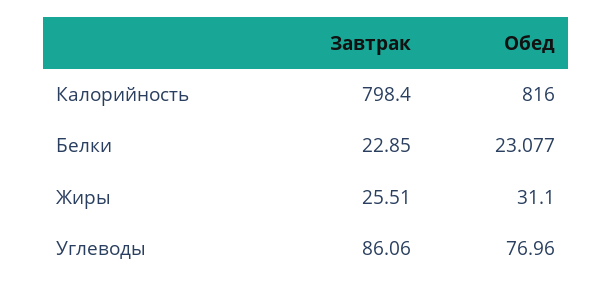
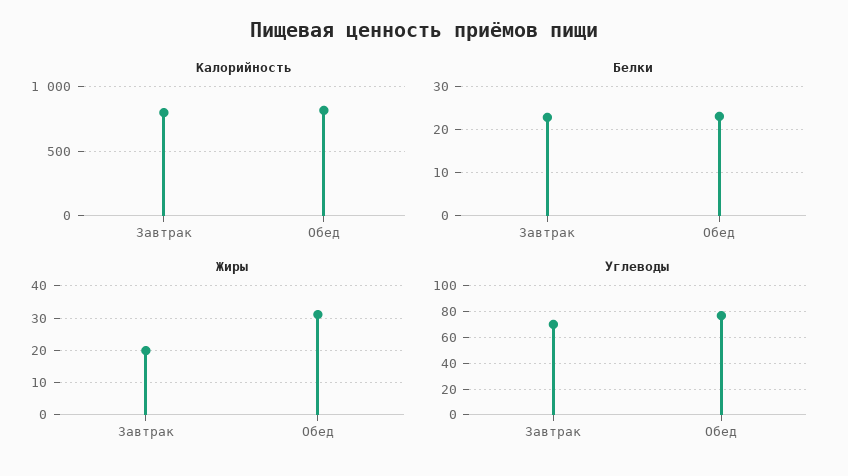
Жиры, Завтрак: 25.51 -> 20
Углеводы, Завтрак: 86.06 -> 70

